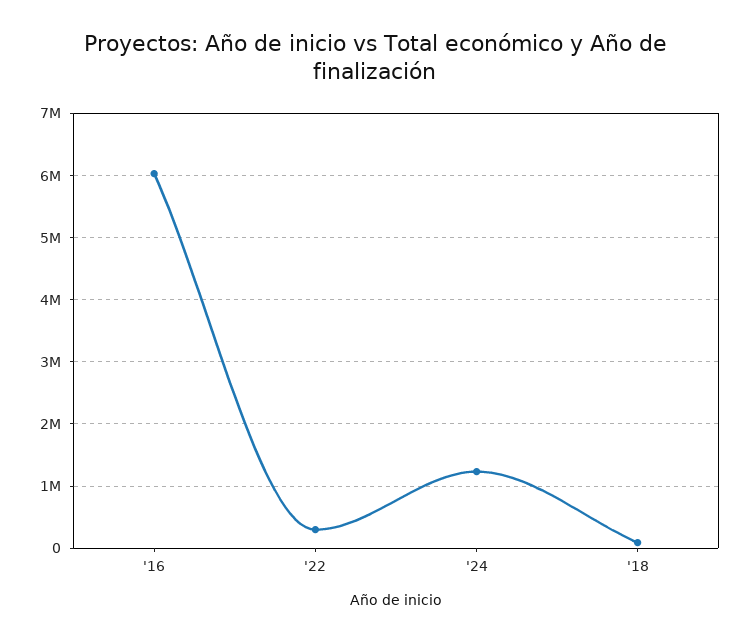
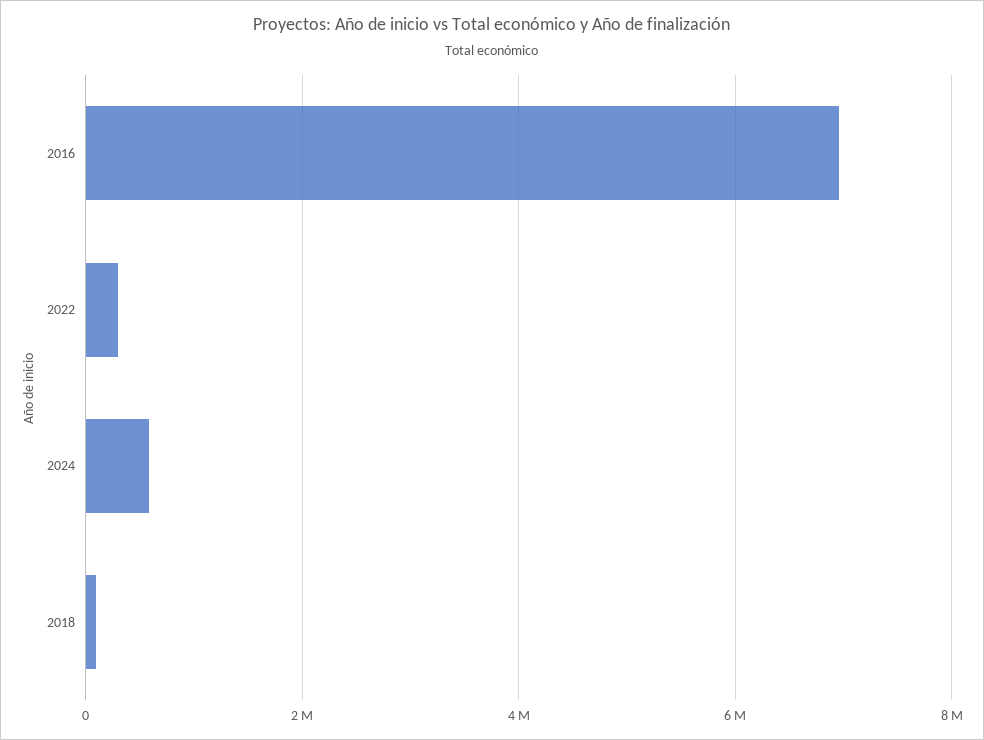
'16: 6000000 -> 7000000
'24: 1200000 -> 600000

